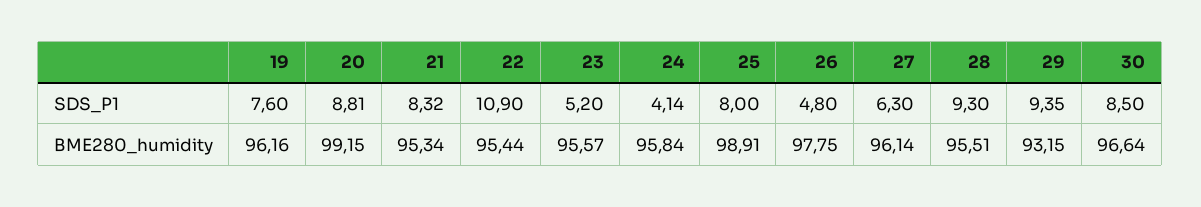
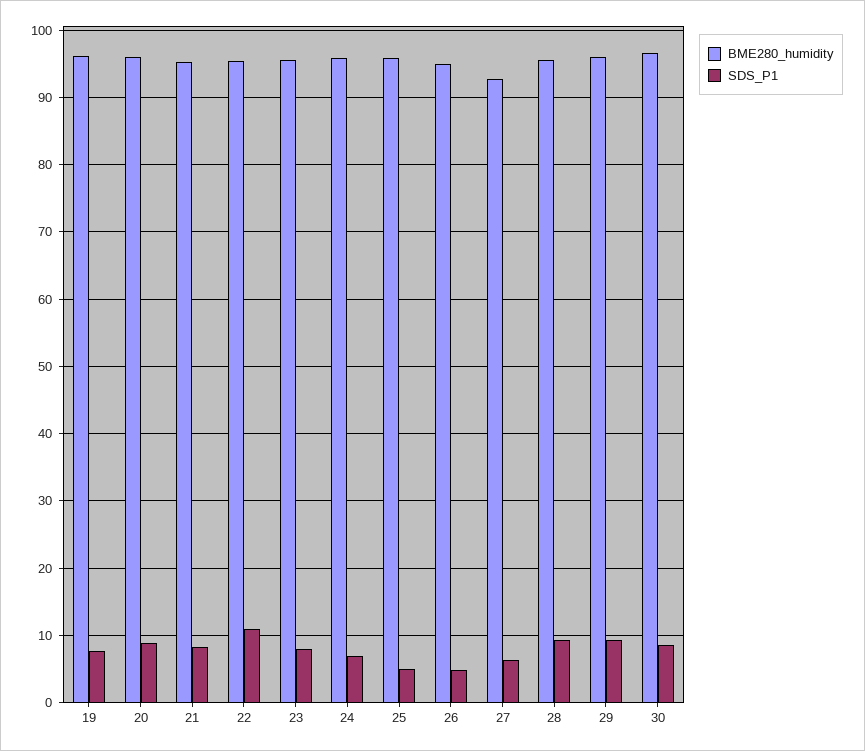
SDS_P1, 23: 5.2 -> 8
SDS_P1, 24: 4.14 -> 7
SDS_P1, 25: 8 -> 5
BME280_humidity, 20: 99.15 -> 96
BME280_humidity, 25: 98.91 -> 96
BME280_humidity, 26: 97.75 -> 95
BME280_humidity, 27: 96.14 -> 93
BME280_humidity, 29: 93.15 -> 96

